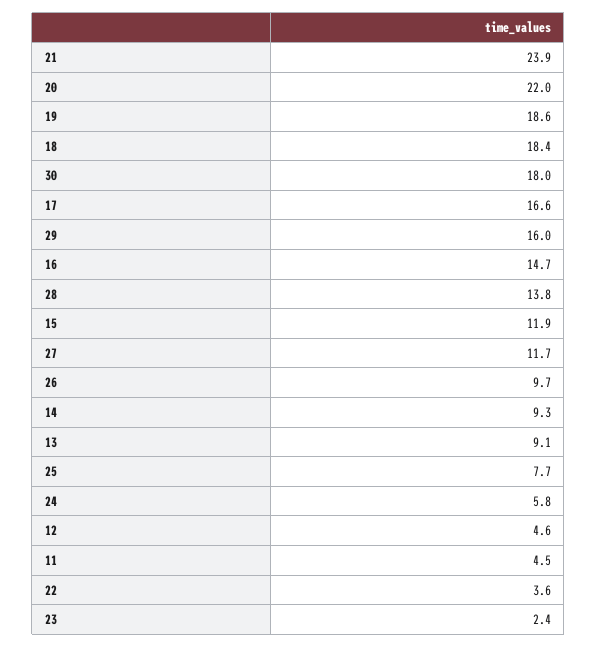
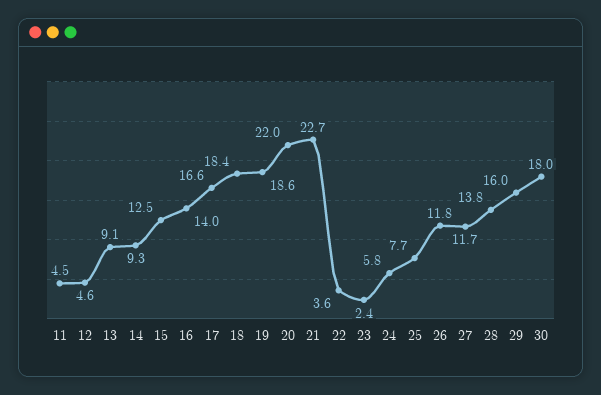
21: 23.9 -> 22.7
16: 14.7 -> 14
15: 11.9 -> 12.5
26: 9.7 -> 11.8

